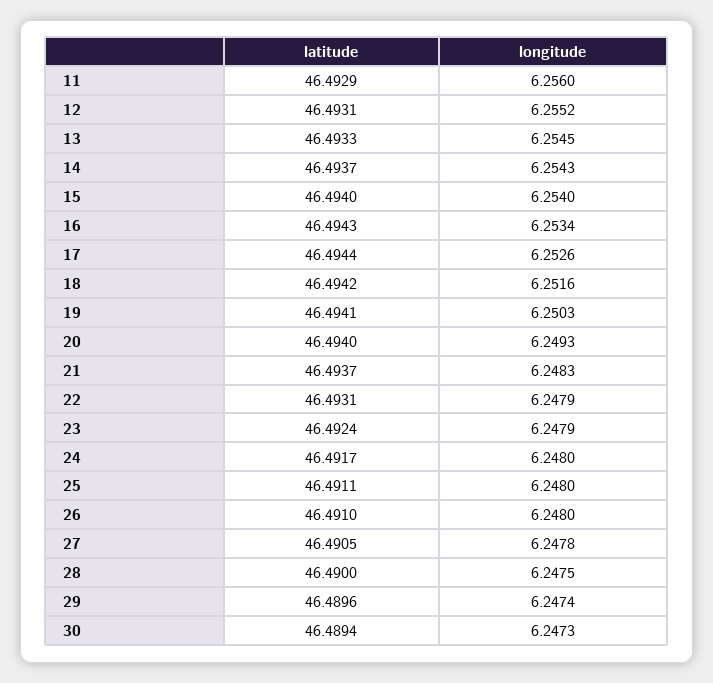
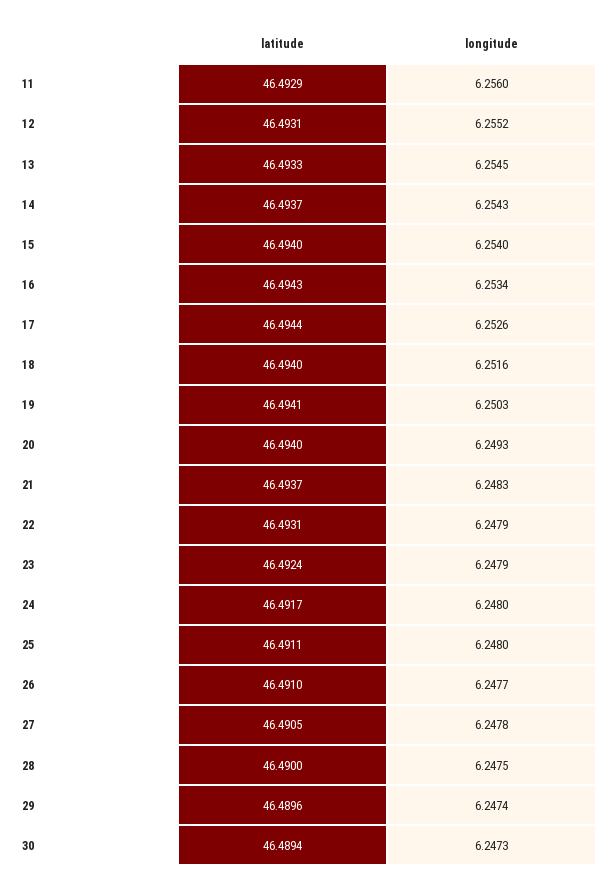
latitude, 18: 46.4942 -> 46.494
longitude, 26: 6.248 -> 6.2477

